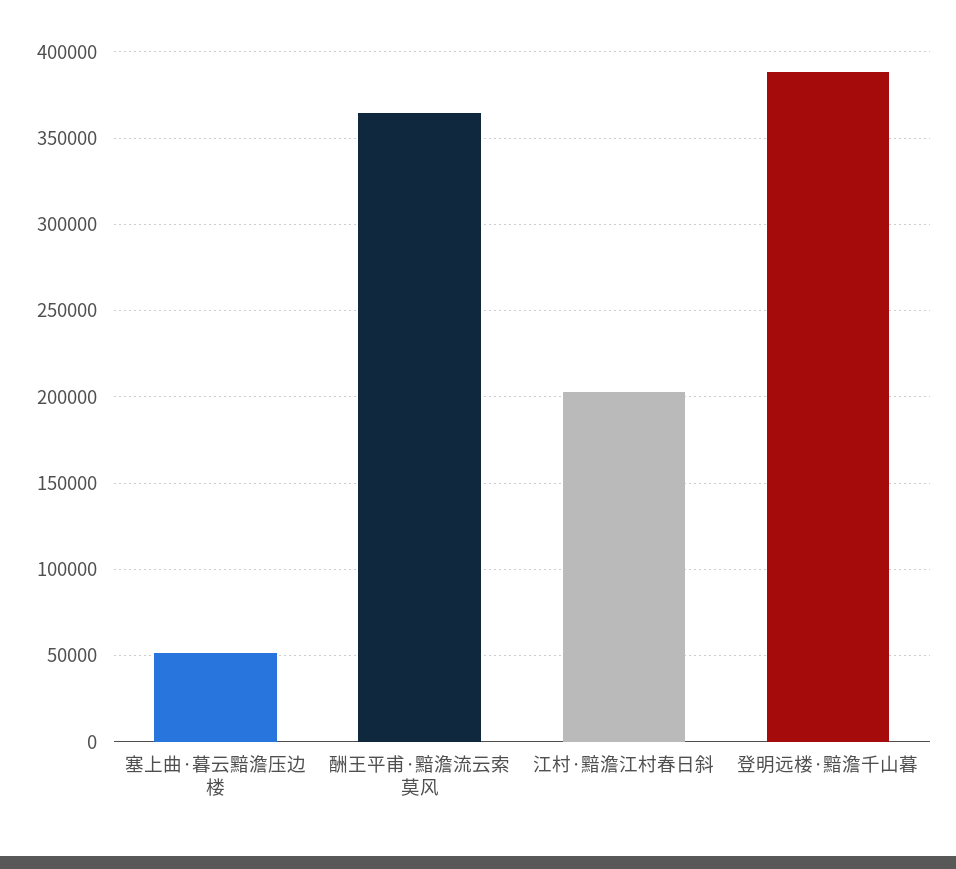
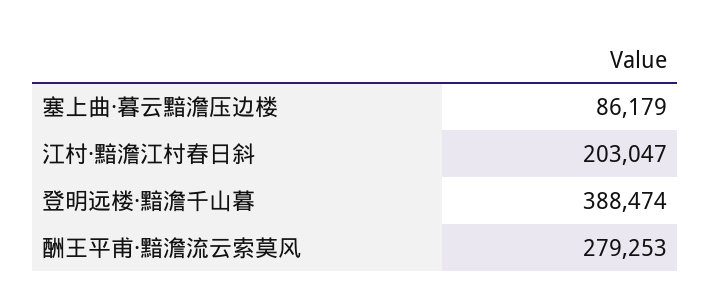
塞上曲·暮云黯澹压边楼: 50000 -> 86179
酬王平甫·黯澹流云索莫风: 365000 -> 279253

